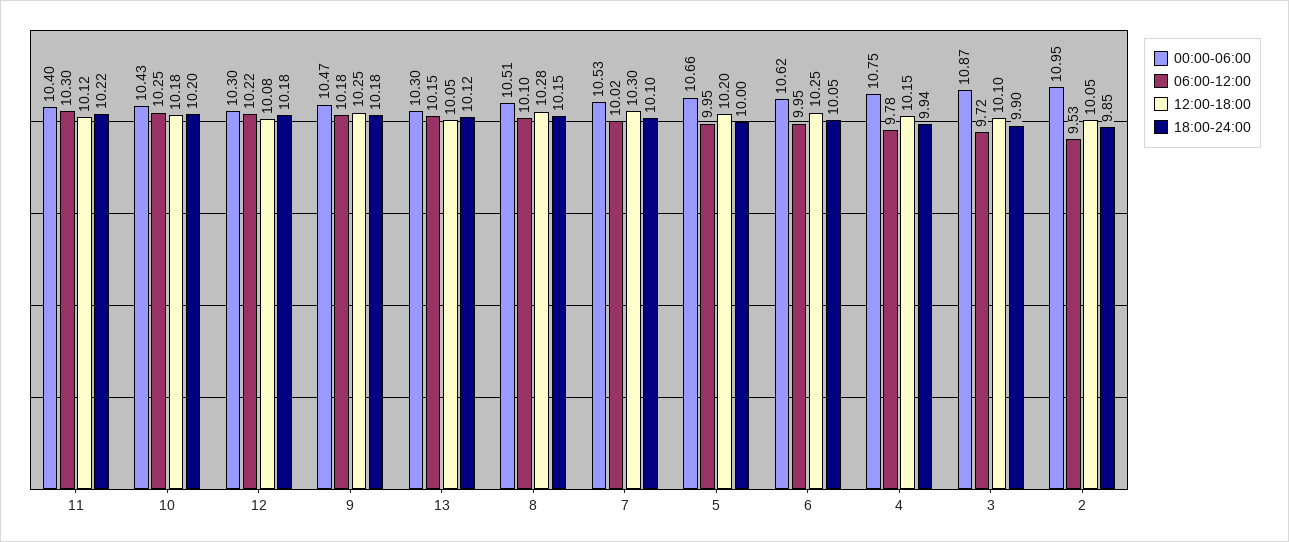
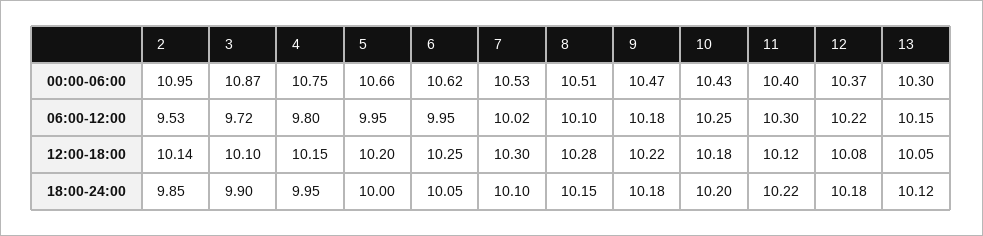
00:00-06:00, 12: 10.3 -> 10.37
12:00-18:00, 9: 10.25 -> 10.22
06:00-12:00, 4: 9.78 -> 9.8
18:00-24:00, 4: 9.94 -> 9.95
12:00-18:00, 2: 10.05 -> 10.14

